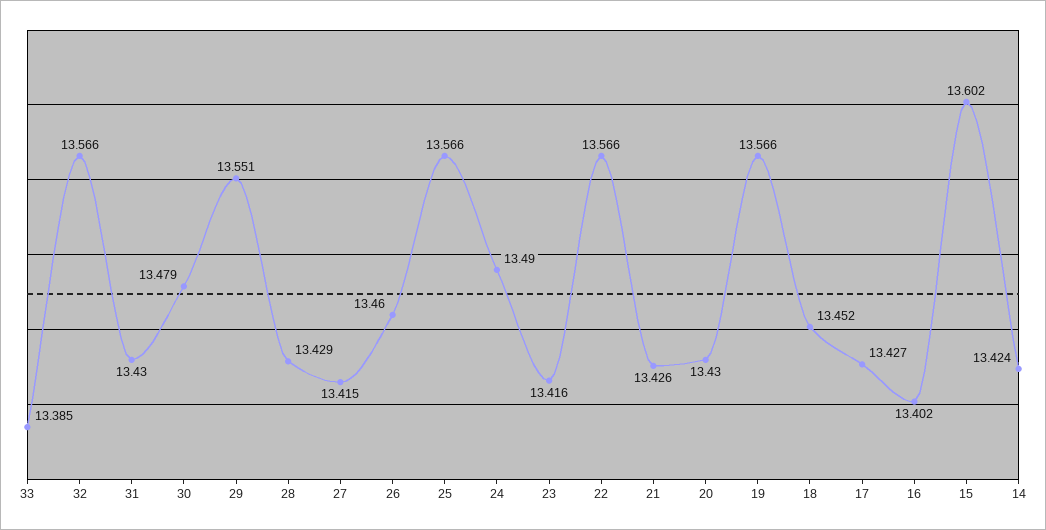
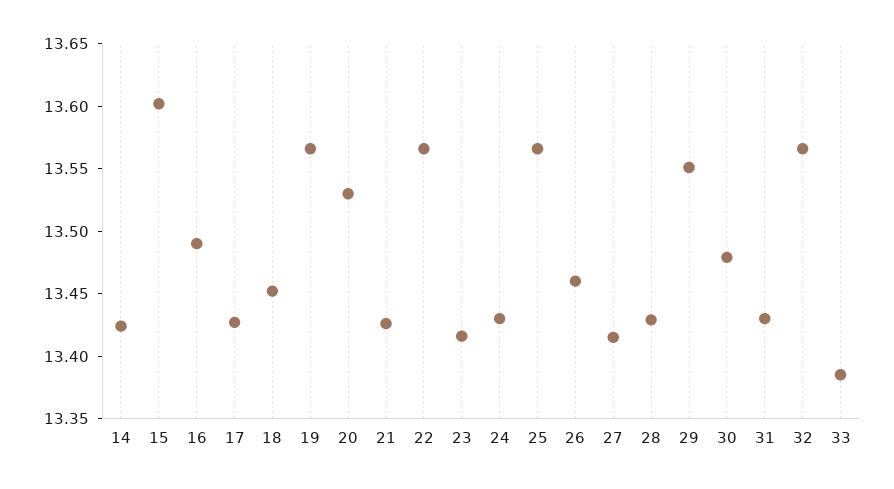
24: 13.49 -> 13.43
20: 13.43 -> 13.53
16: 13.402 -> 13.49

